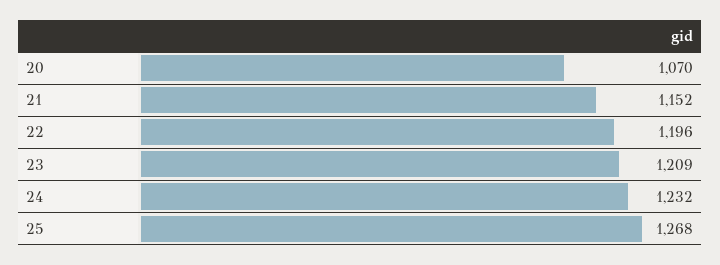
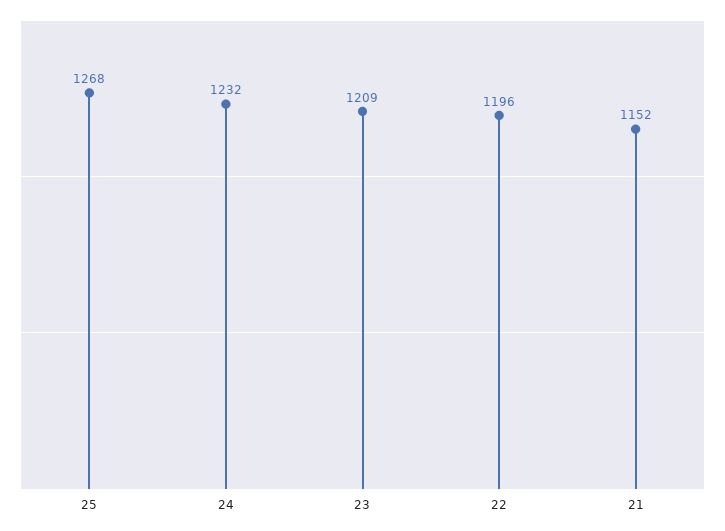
20: 1070 -> none

